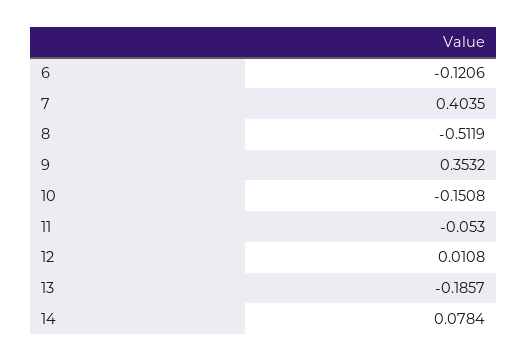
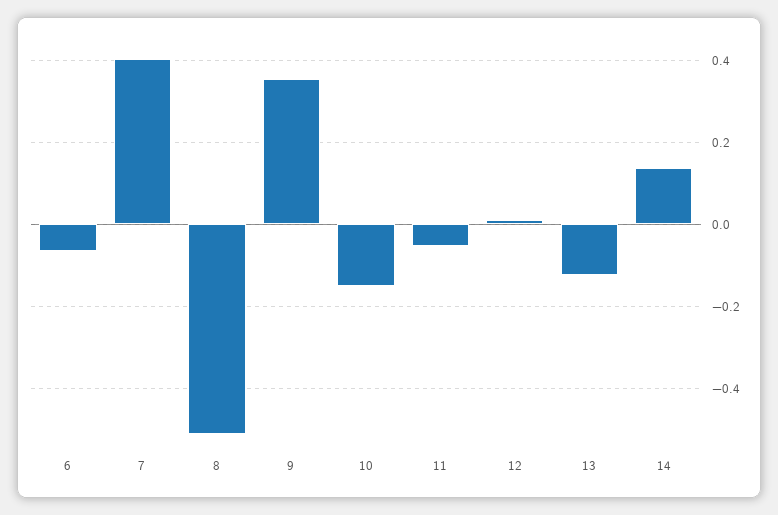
6: -0.1206 -> -0.06
13: -0.1857 -> -0.12
14: 0.0784 -> 0.14

